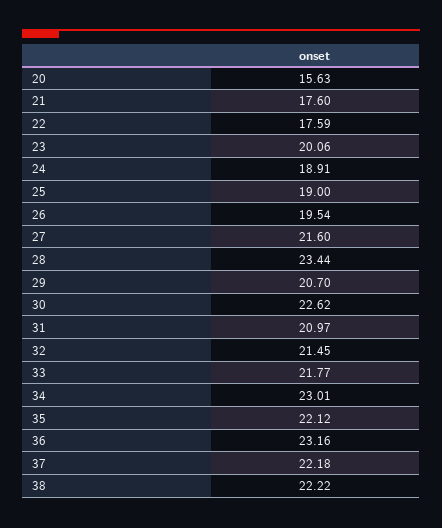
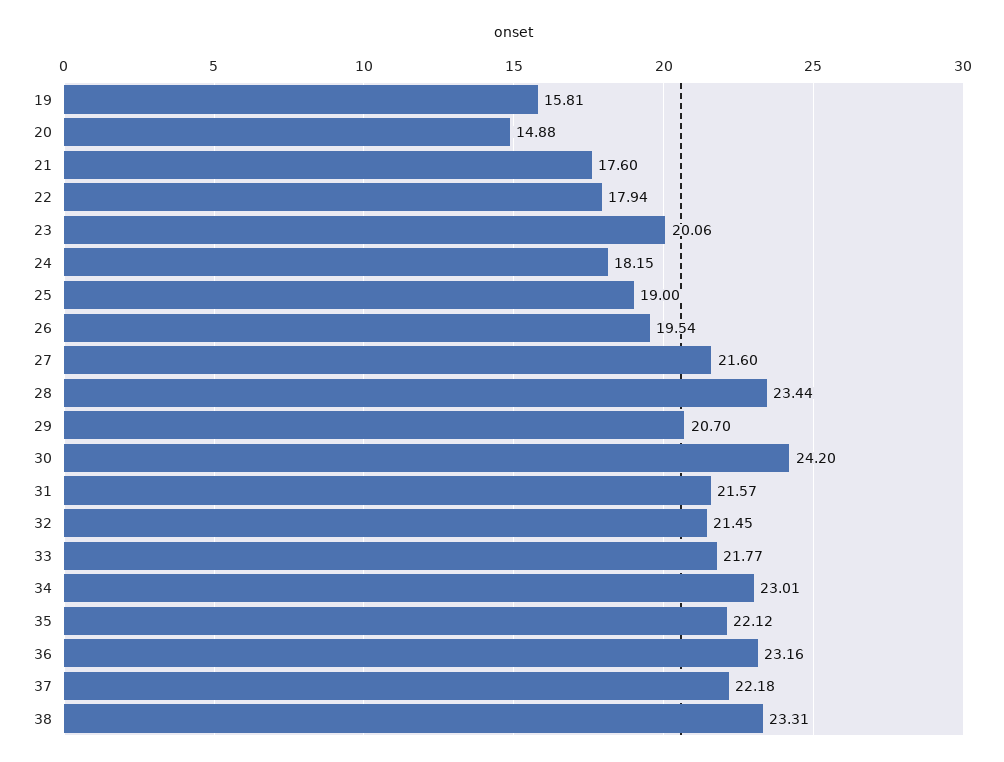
20: 15.63 -> 14.88
22: 17.59 -> 17.94
24: 18.91 -> 18.15
30: 22.62 -> 24.2
31: 20.97 -> 21.57
38: 22.22 -> 23.31
19: none -> 15.81

